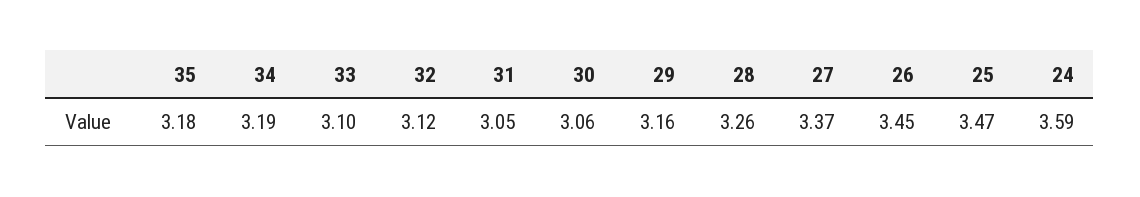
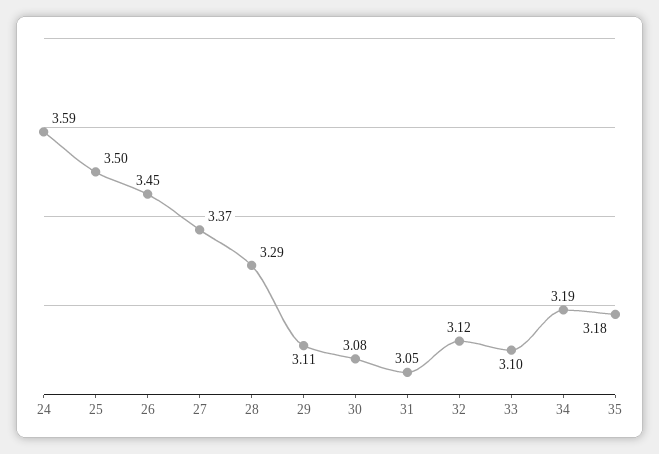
30: 3.06 -> 3.08
29: 3.16 -> 3.11
28: 3.26 -> 3.29
25: 3.47 -> 3.5

